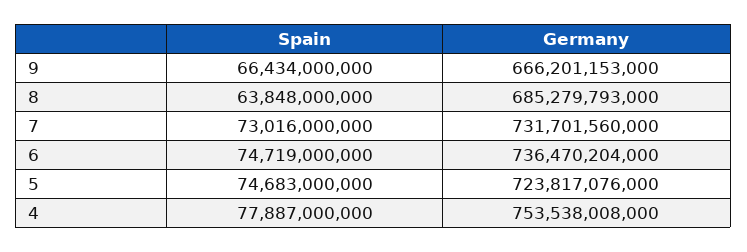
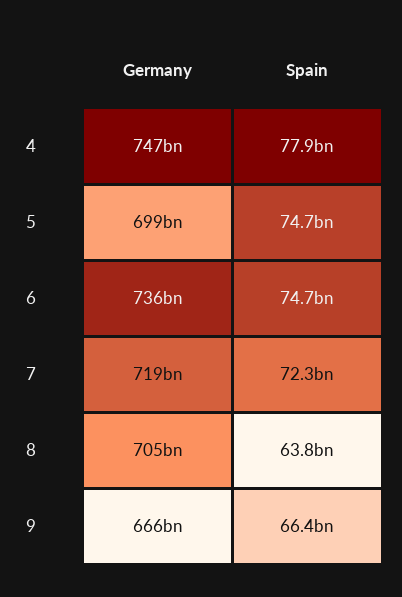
Germany, 8: 685279793000 -> 705000000000
Spain, 7: 73016000000 -> 72300000000
Germany, 7: 731701560000 -> 719000000000
Germany, 5: 723817076000 -> 699000000000
Germany, 4: 753538008000 -> 747000000000

